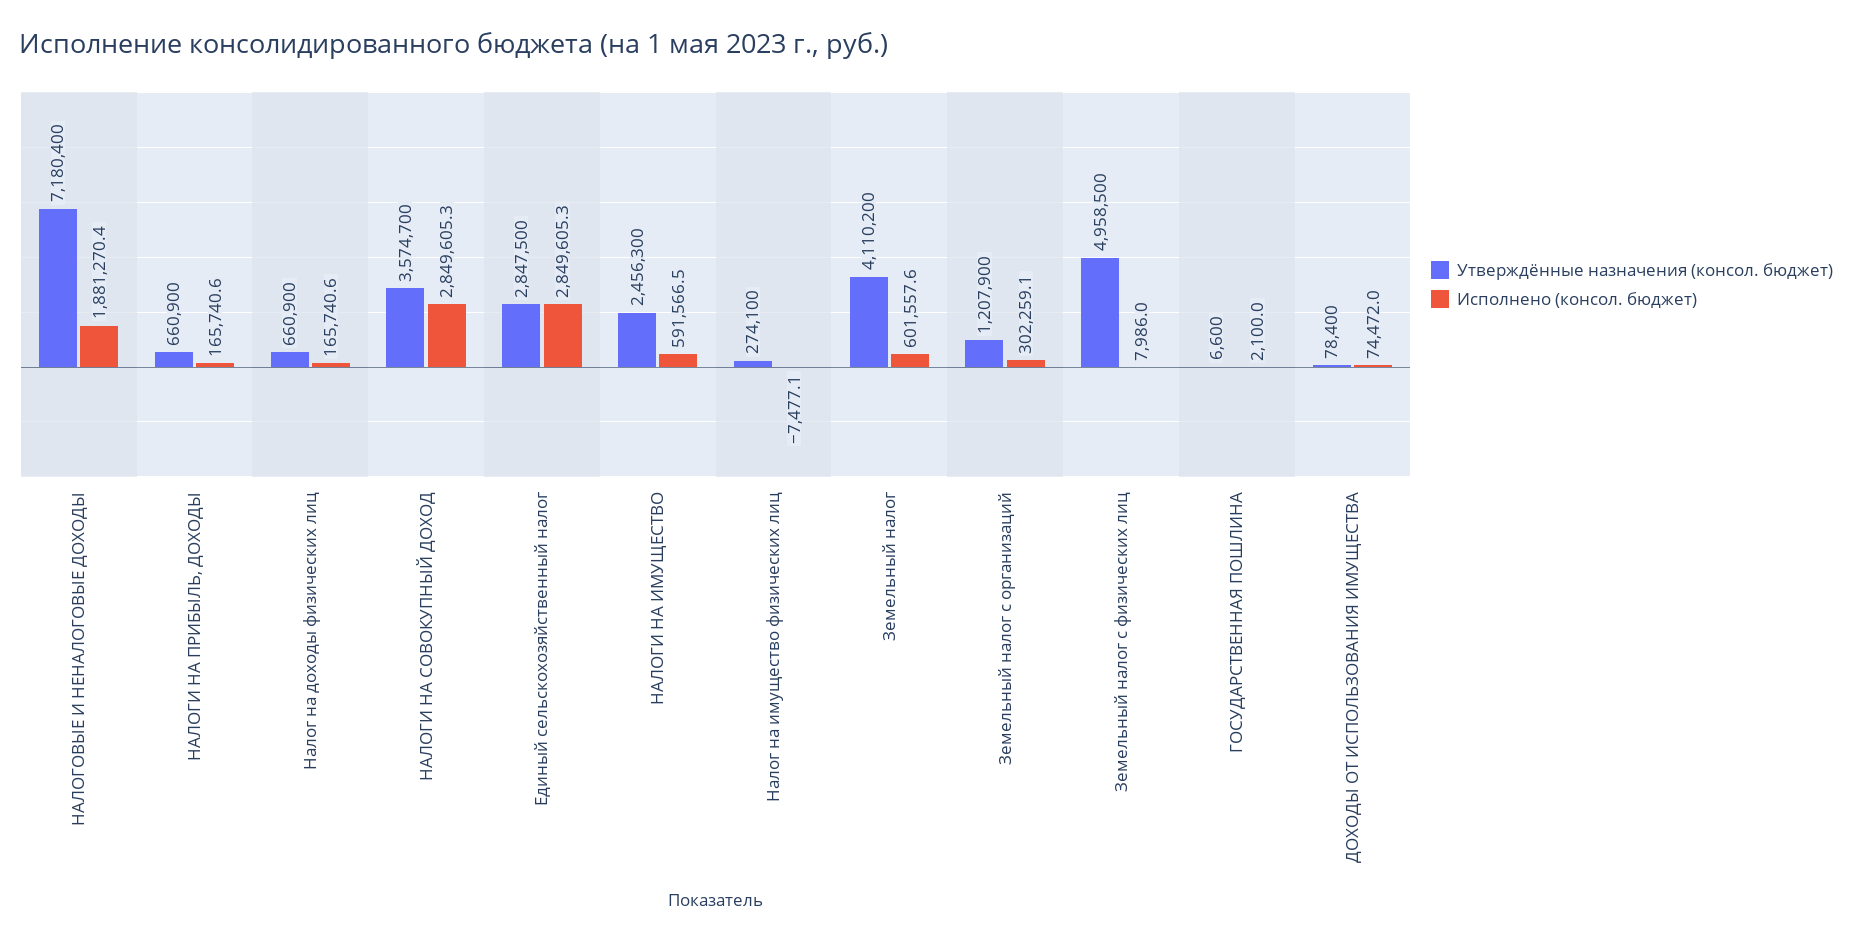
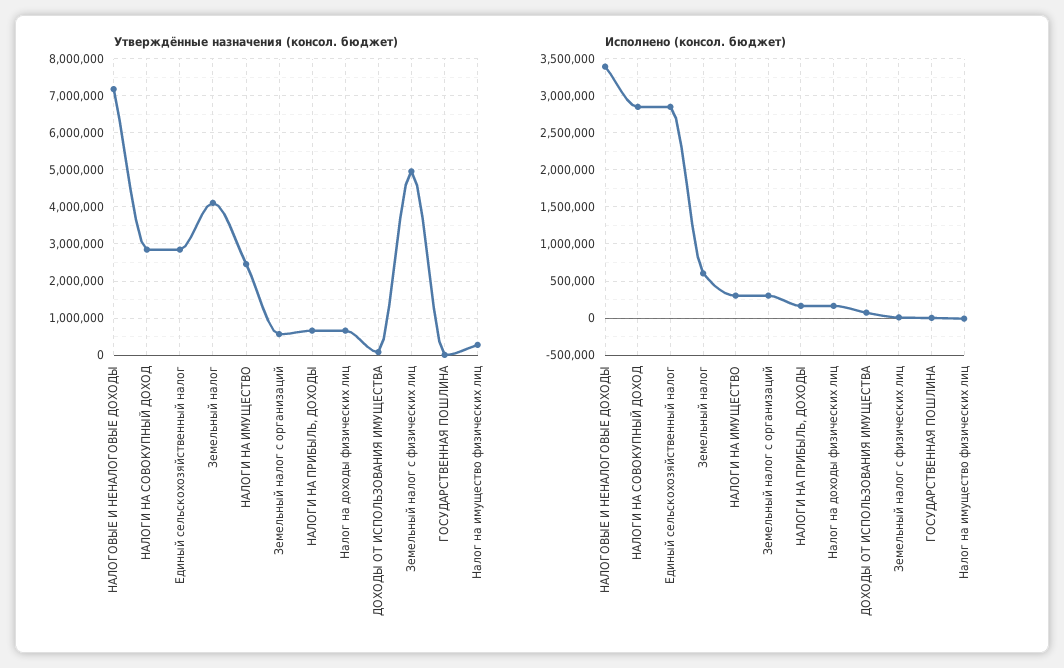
Исполнено (консол. бюджет), НАЛОГОВЫЕ И НЕНАЛОГОВЫЕ ДОХОДЫ: 1881270.4 -> 3400000
Утверждённые назначения (консол. бюджет), НАЛОГИ НА СОВОКУПНЫЙ ДОХОД: 3574700 -> 2800000
Исполнено (консол. бюджет), НАЛОГИ НА ИМУЩЕСТВО: 591566.5 -> 300000
Утверждённые назначения (консол. бюджет), Земельный налог с организаций: 1207900 -> 600000

